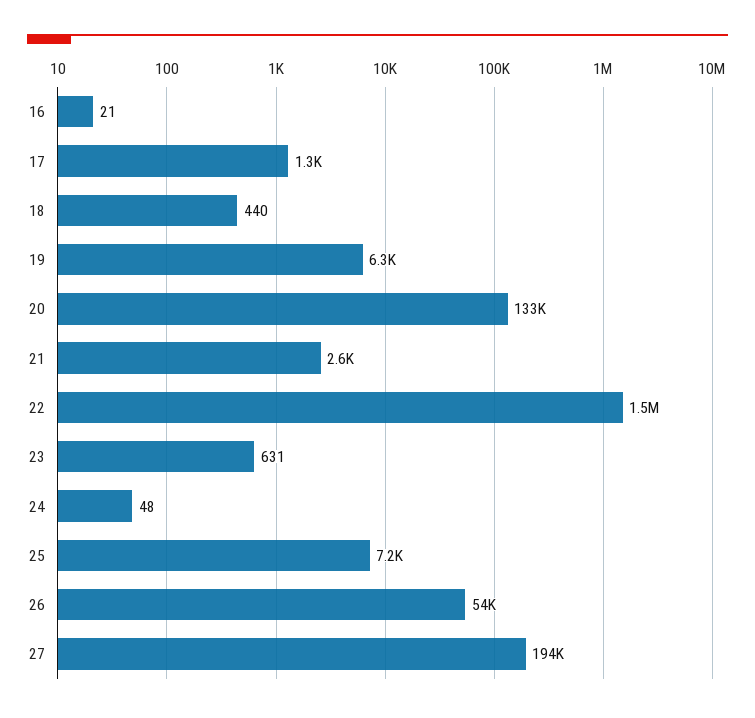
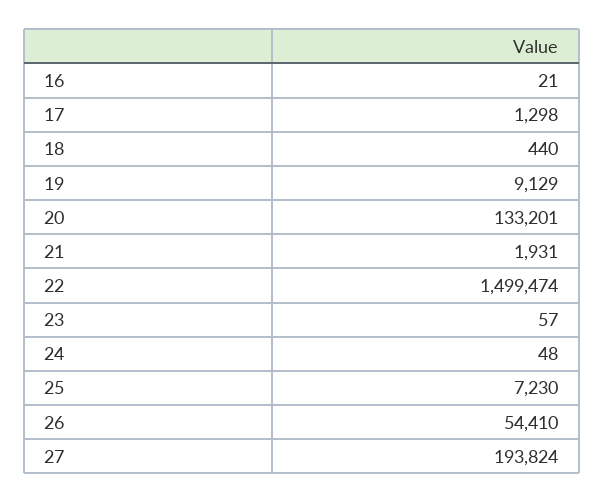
19: 6300 -> 9129
21: 2600 -> 1931
23: 631 -> 57

